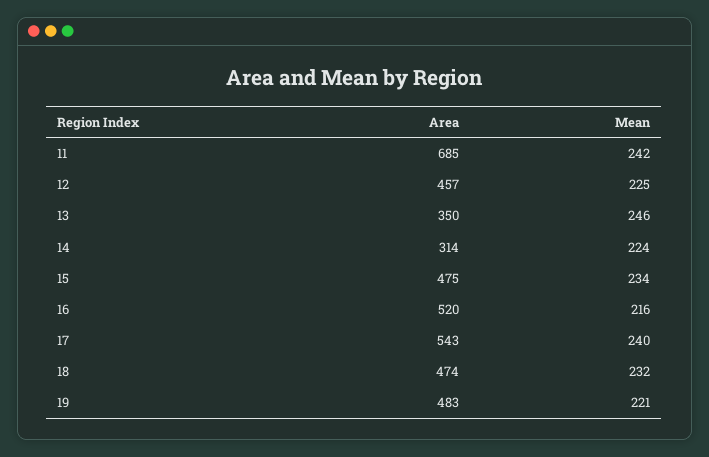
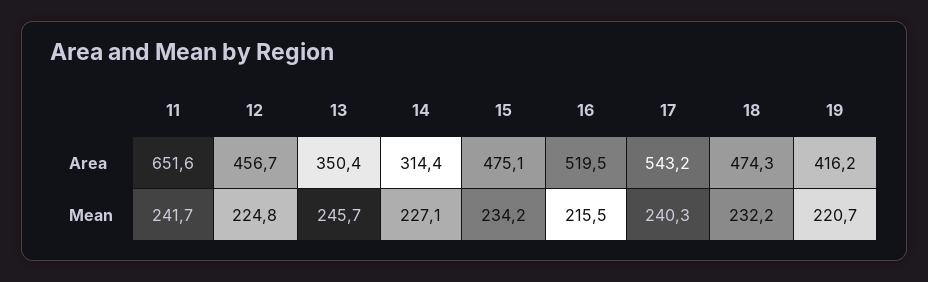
Area, 11: 685 -> 651.6
Mean, 14: 224 -> 227.1
Area, 19: 483 -> 416.2

